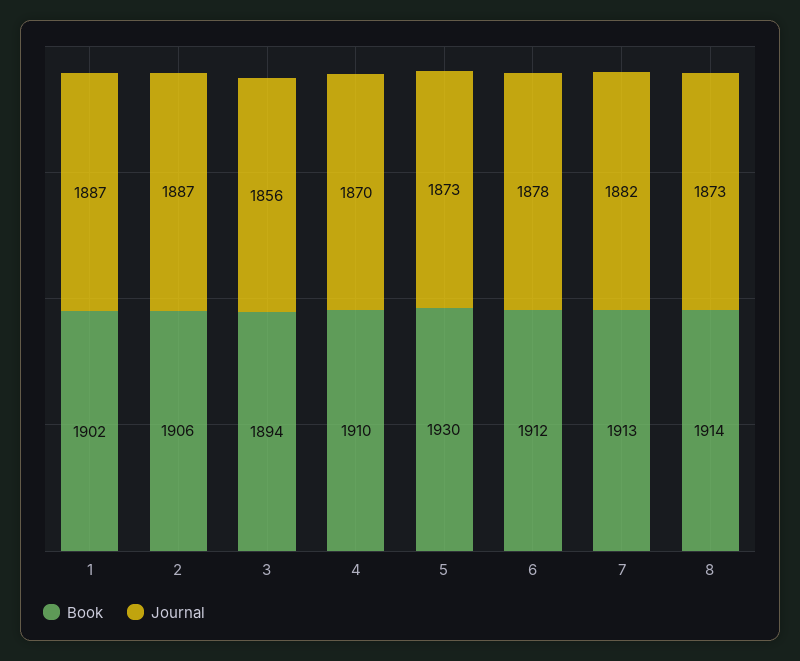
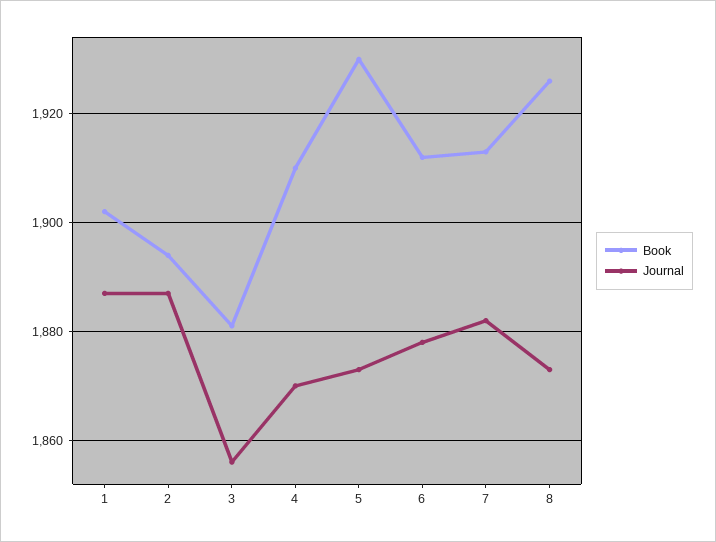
Book, 2: 1906 -> 1895
Book, 3: 1894 -> 1880
Book, 8: 1914 -> 1925

